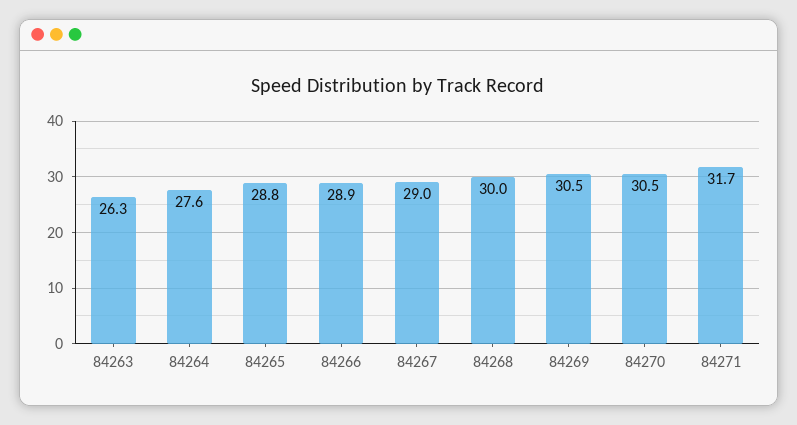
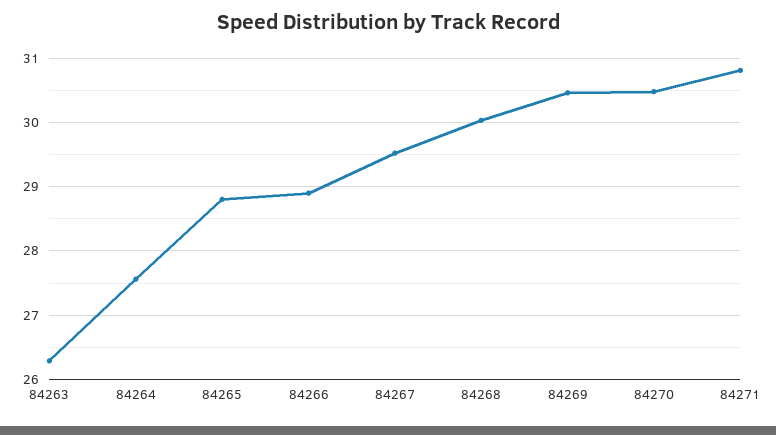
84267: 29 -> 29.5
84271: 31.7 -> 30.8

